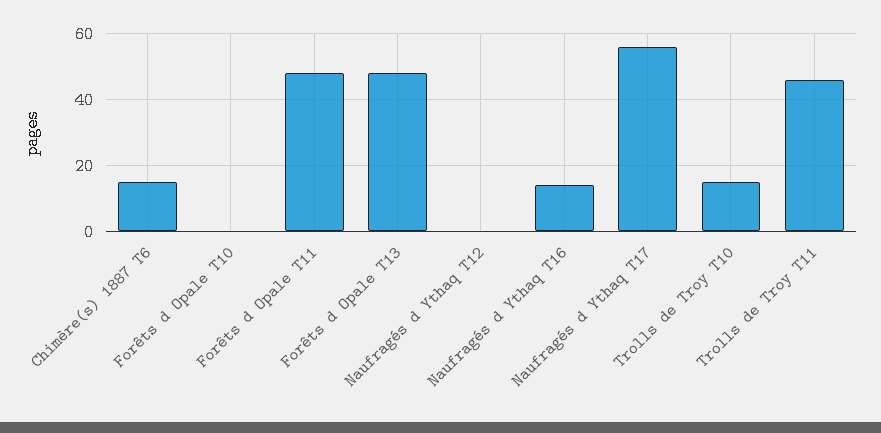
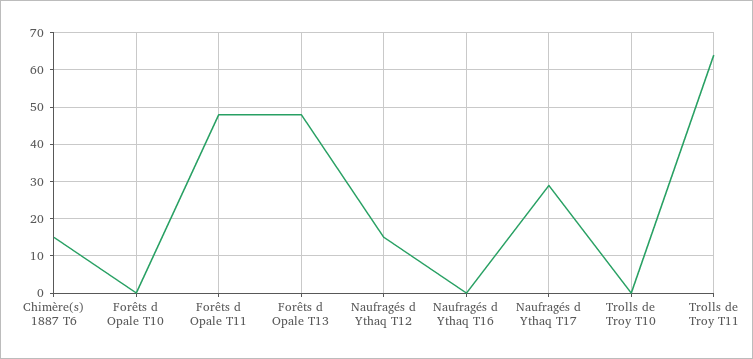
Naufragés d Ythaq T12: 0 -> 15
Naufragés d Ythaq T16: 15 -> 0
Naufragés d Ythaq T17: 55 -> 30
Trolls de Troy T10: 15 -> 0
Trolls de Troy T11: 45 -> 65

